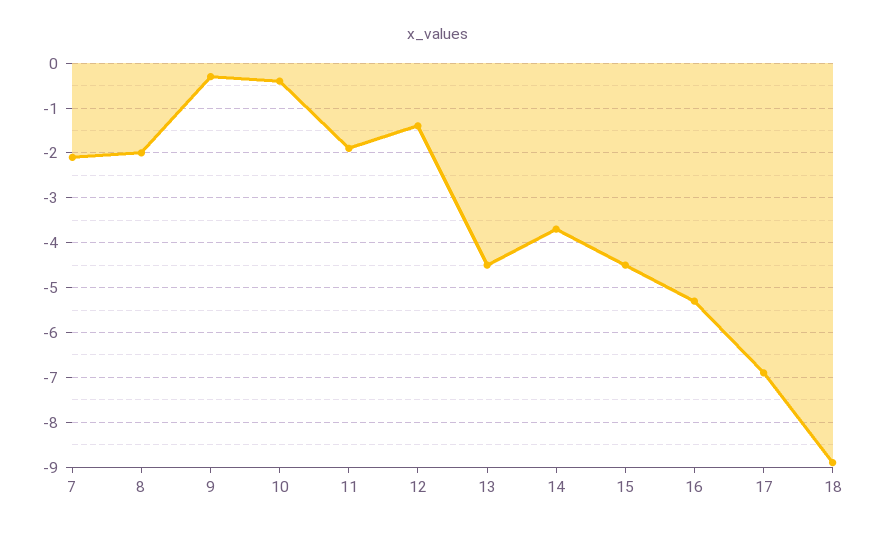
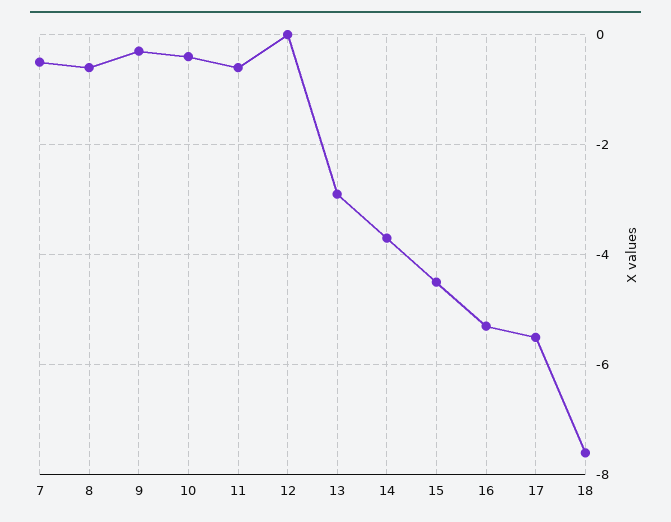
7: -2 -> -0.5
8: -2 -> -0.5
11: -2 -> -0.5
12: -1.5 -> 0
13: -4.5 -> -3
17: -7 -> -5.5
18: -9 -> -7.5

